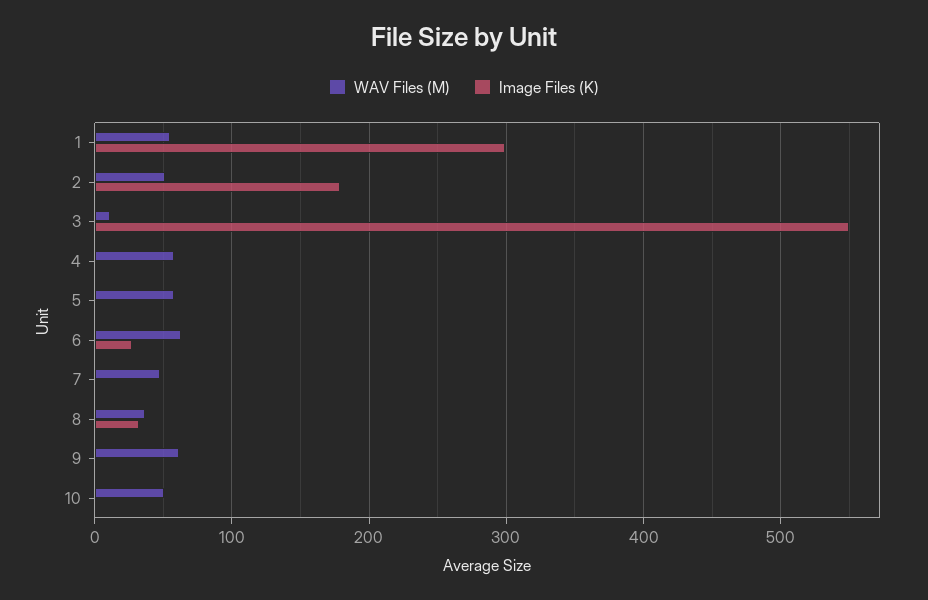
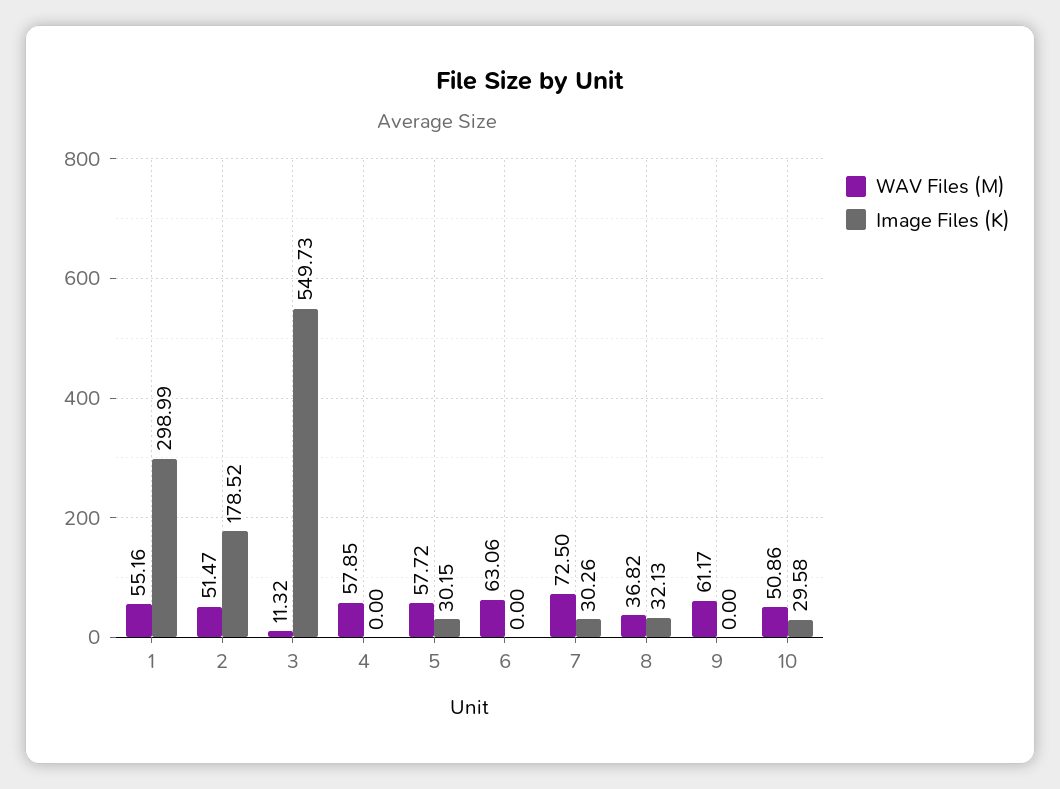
Image Files (K), 5: 0 -> 30.15
Image Files (K), 6: 30 -> 0
WAV Files (M), 7: 50 -> 72.5
Image Files (K), 7: 0 -> 30.26
Image Files (K), 10: 0 -> 29.58

